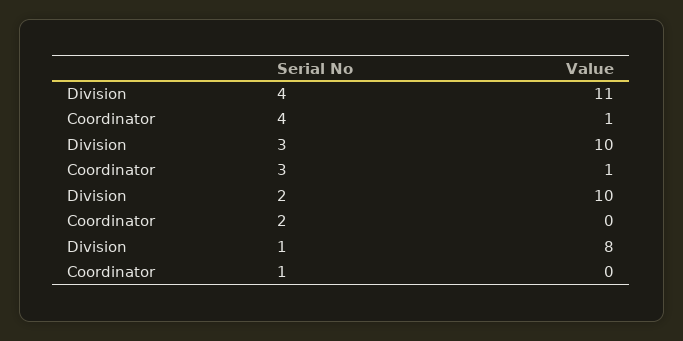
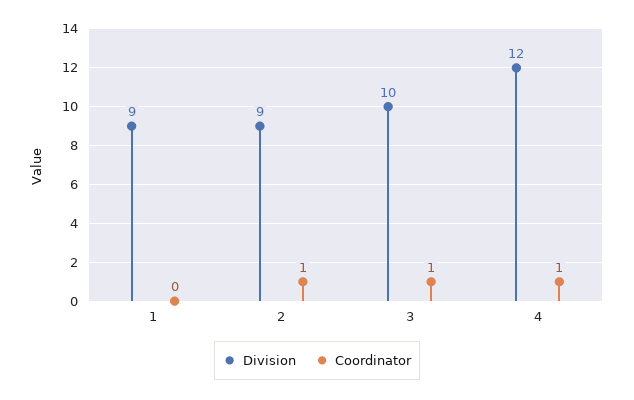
Division, 4: 11 -> 12
Division, 2: 10 -> 9
Coordinator, 2: 0 -> 1
Division, 1: 8 -> 9

